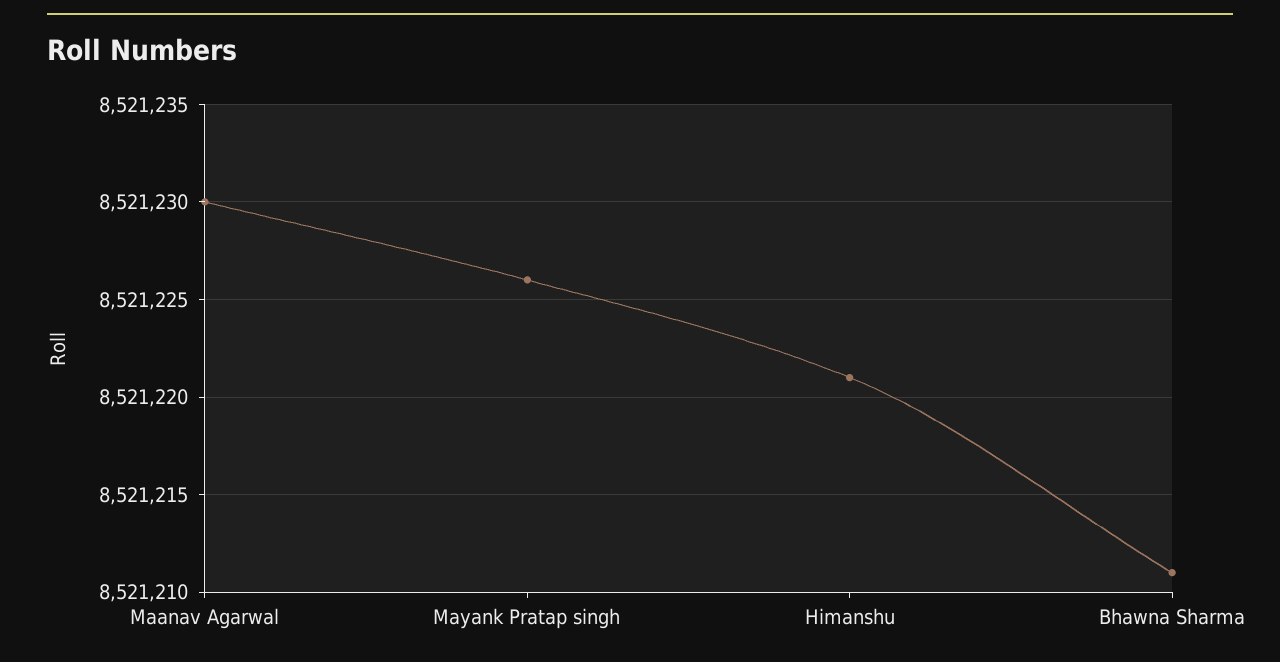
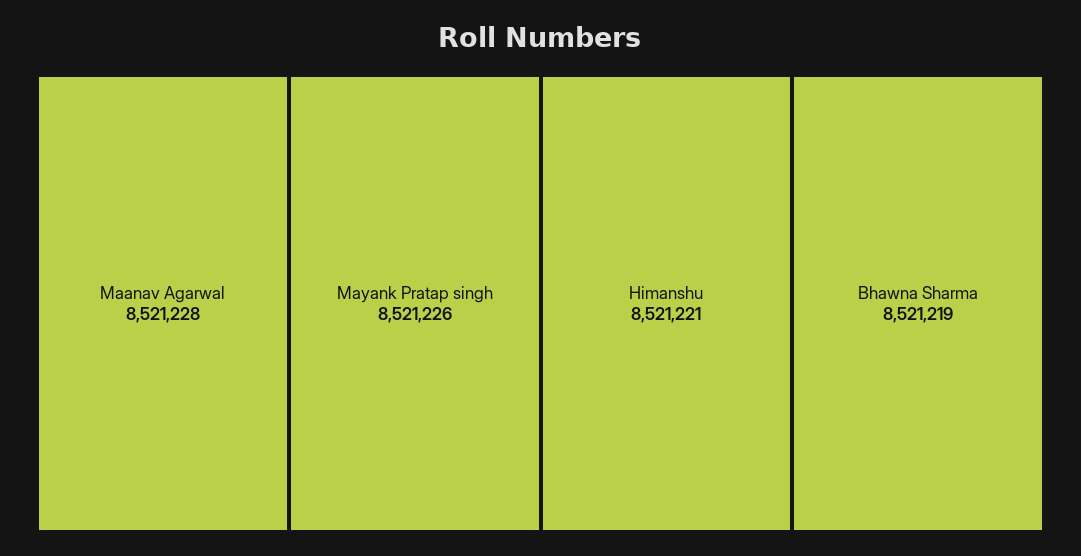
Maanav Agarwal: 8521230 -> 8521228
Bhawna Sharma: 8521211 -> 8521219

